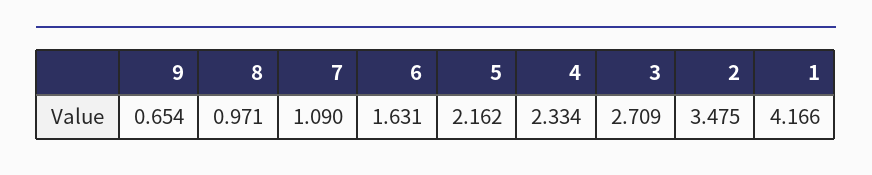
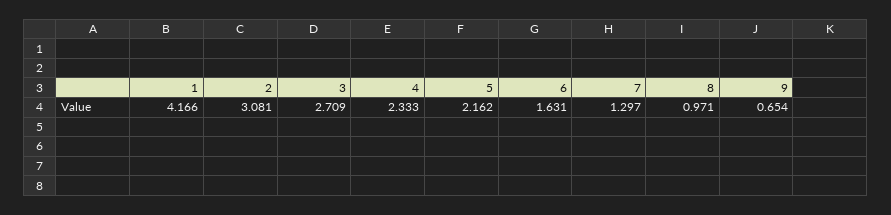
7: 1.09 -> 1.297
4: 2.334 -> 2.333
2: 3.475 -> 3.081

